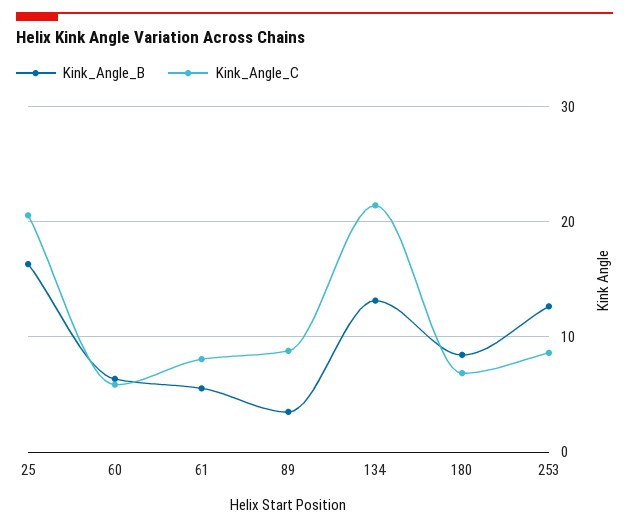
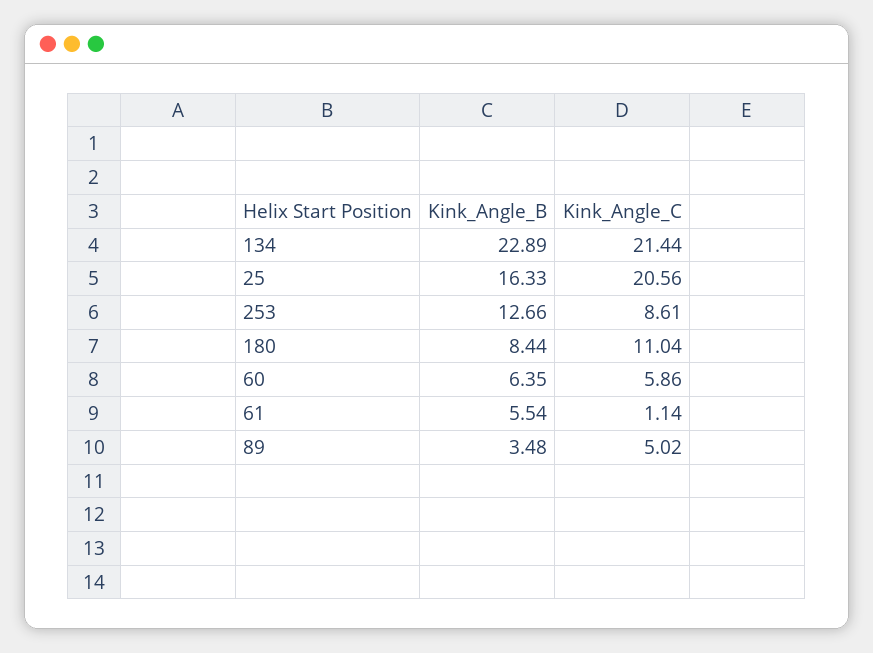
Kink_Angle_C, 61: 8 -> 1.14
Kink_Angle_C, 89: 9 -> 5.02
Kink_Angle_B, 134: 13 -> 22.89
Kink_Angle_C, 180: 7 -> 11.04

